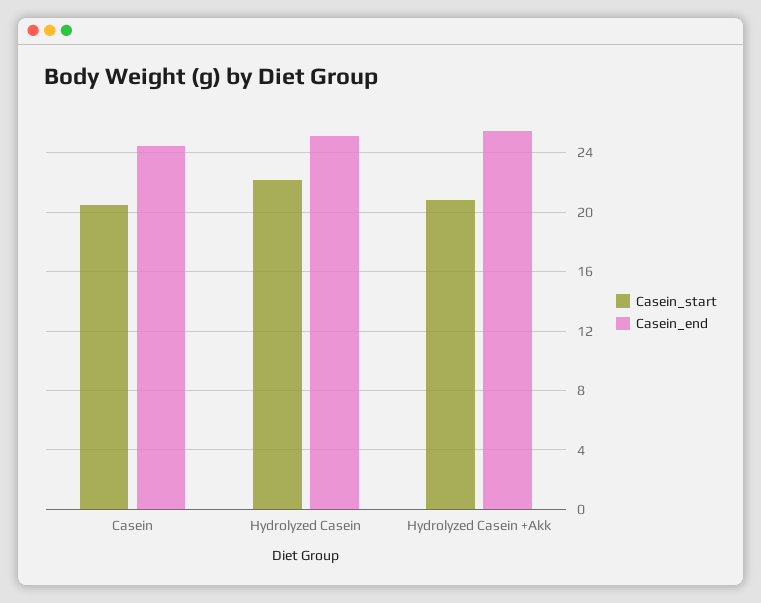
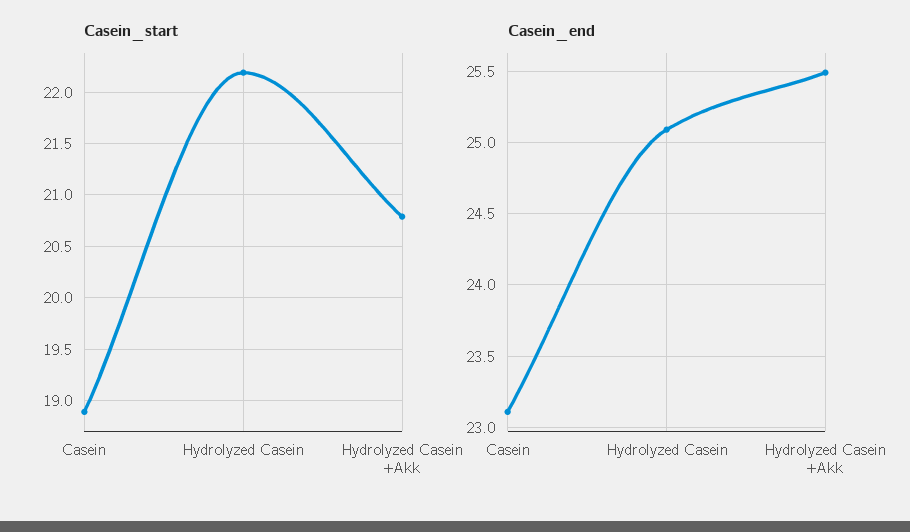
Casein_start, Casein: 20.5 -> 18.9
Casein_end, Casein: 24.5 -> 23.1

